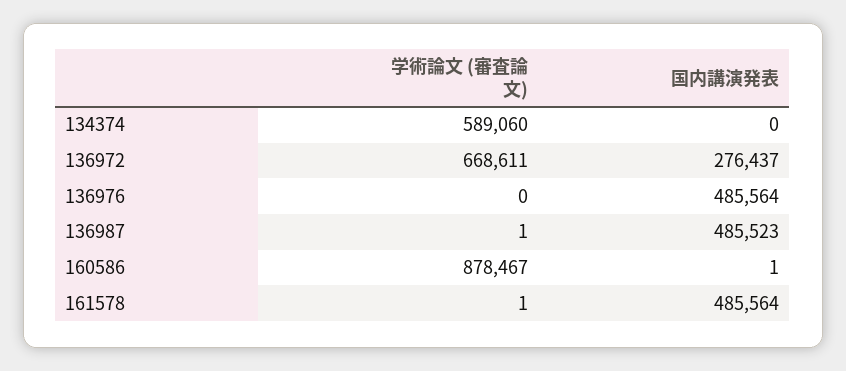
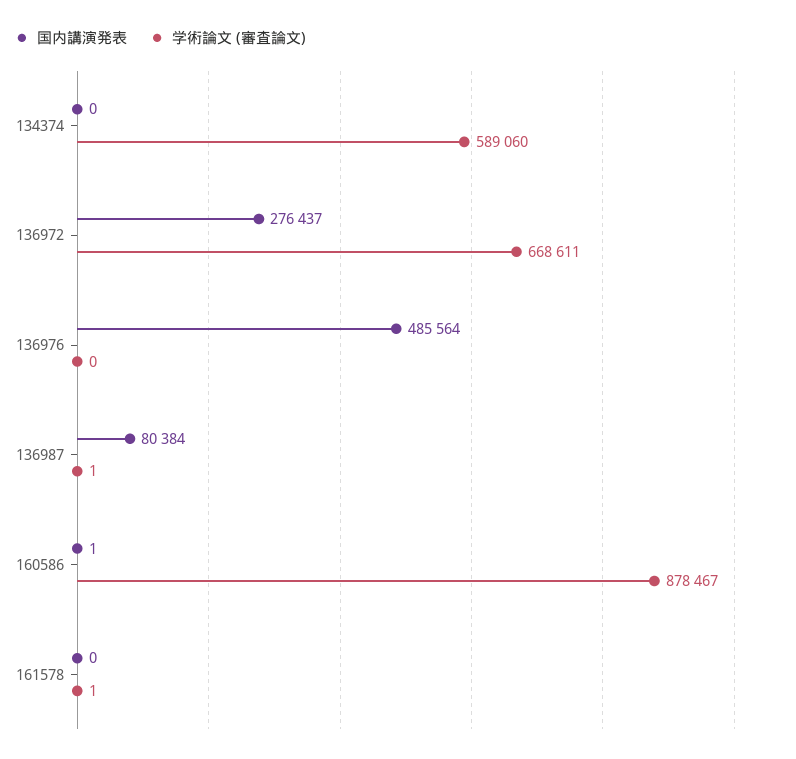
国内講演発表, 136987: 485523 -> 80384
国内講演発表, 161578: 485564 -> 0

